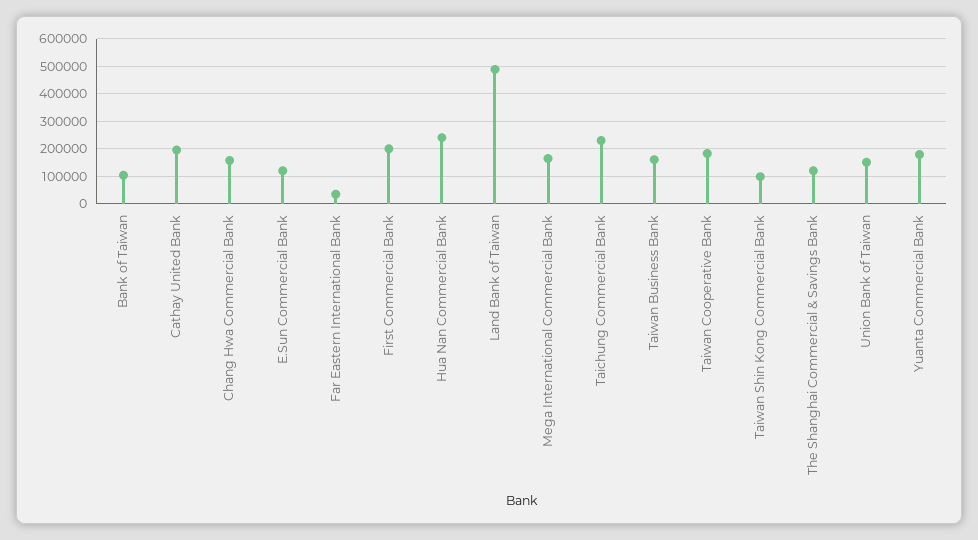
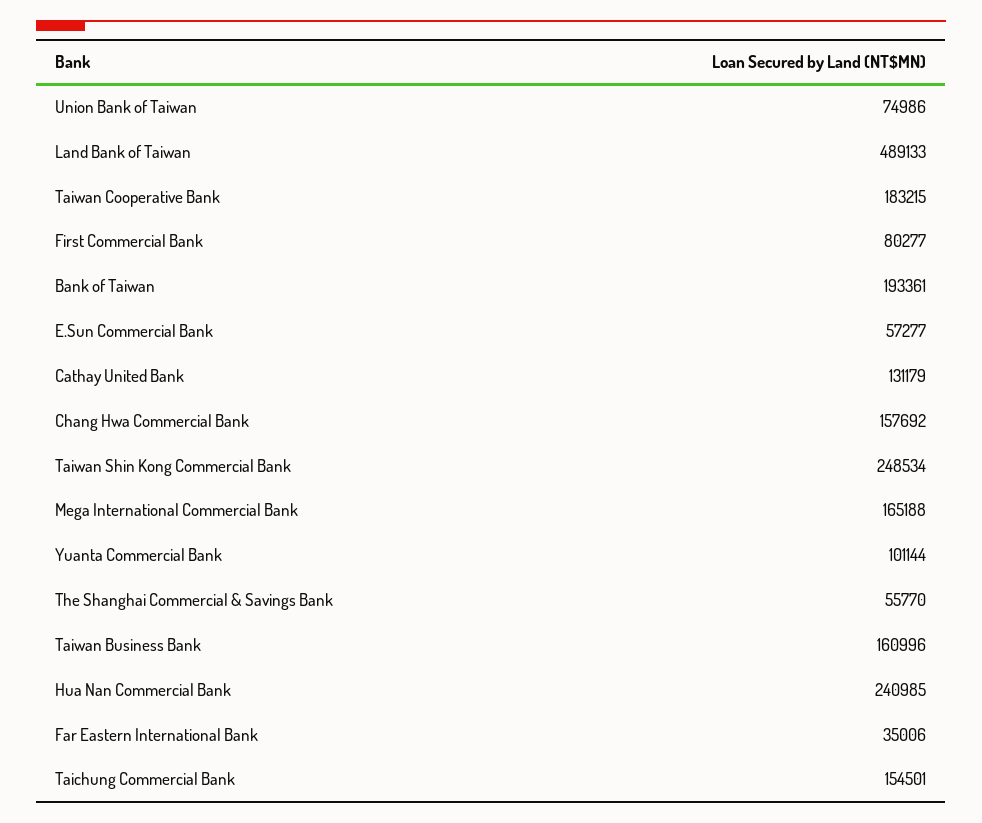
Bank of Taiwan: 100000 -> 193361
Cathay United Bank: 200000 -> 131179
E.Sun Commercial Bank: 125000 -> 57277
First Commercial Bank: 200000 -> 80277
Taichung Commercial Bank: 225000 -> 154501
Taiwan Shin Kong Commercial Bank: 100000 -> 248534
The Shanghai Commercial & Savings Bank: 125000 -> 55770
Union Bank of Taiwan: 150000 -> 74986
Yuanta Commercial Bank: 175000 -> 101144

